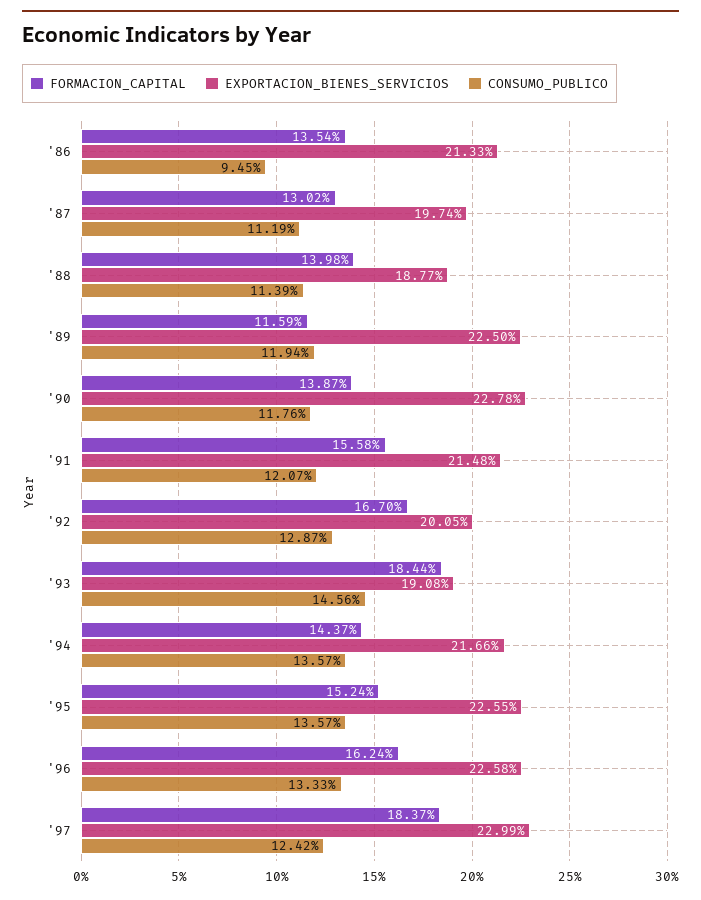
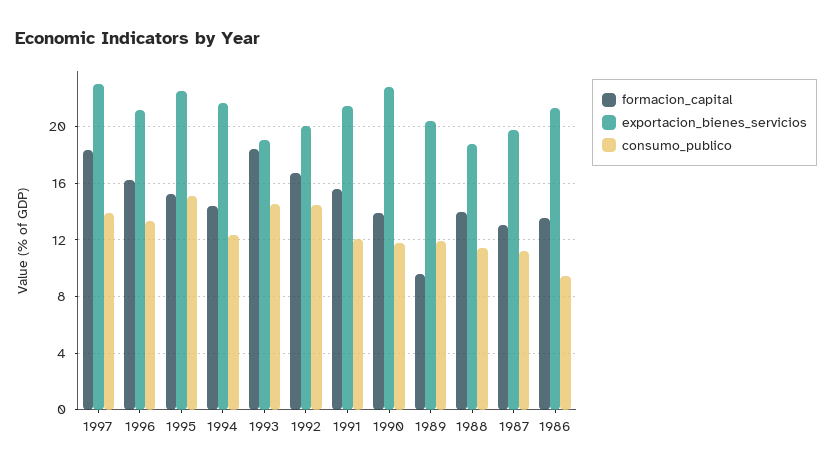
FORMACION_CAPITAL, '89: 11.59 -> 9.5
EXPORTACION_BIENES_SERVICIOS, '89: 22.5 -> 20.5
CONSUMO_PUBLICO, '92: 12.87 -> 14.5
CONSUMO_PUBLICO, '94: 13.57 -> 12.5
CONSUMO_PUBLICO, '95: 13.57 -> 15
EXPORTACION_BIENES_SERVICIOS, '96: 22.58 -> 21
CONSUMO_PUBLICO, '97: 12.42 -> 14

